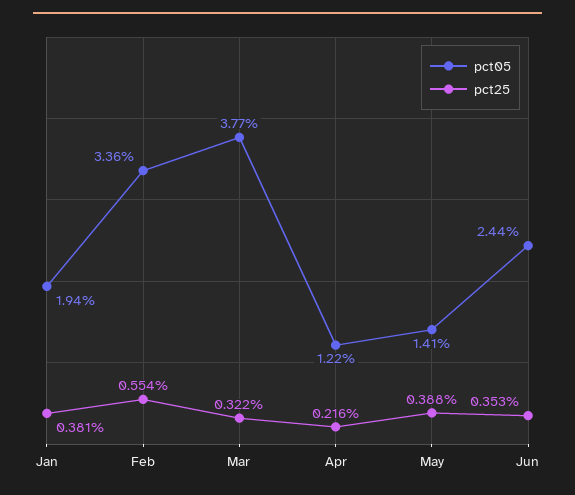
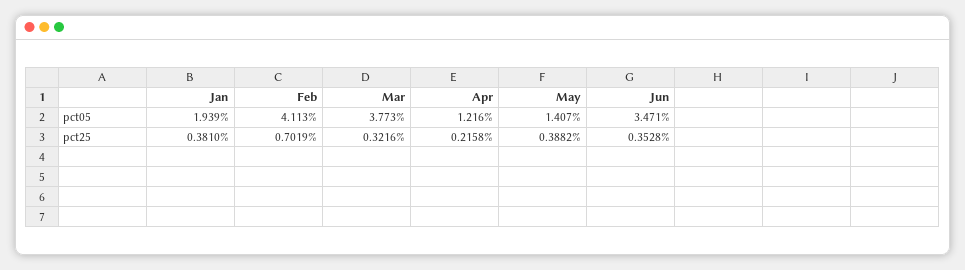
pct05, Feb: 3.36 -> 4.113
pct25, Feb: 0.554 -> 0.7019
pct05, Jun: 2.44 -> 3.471

